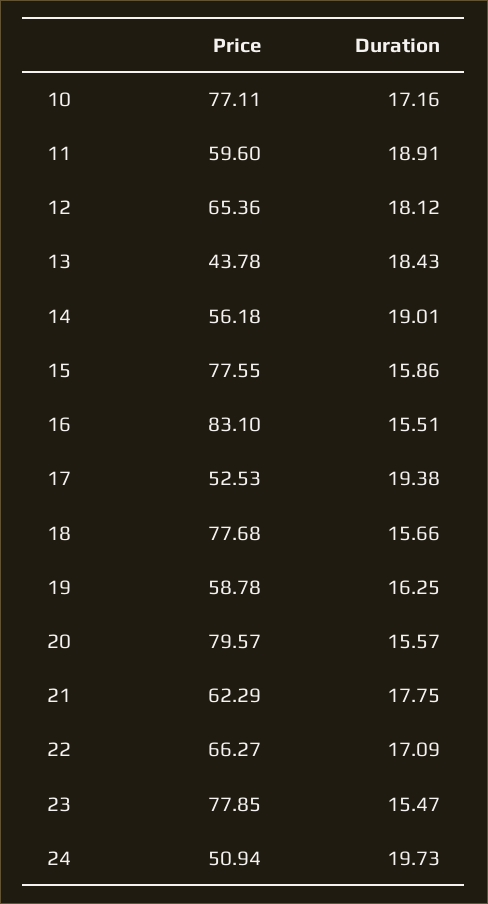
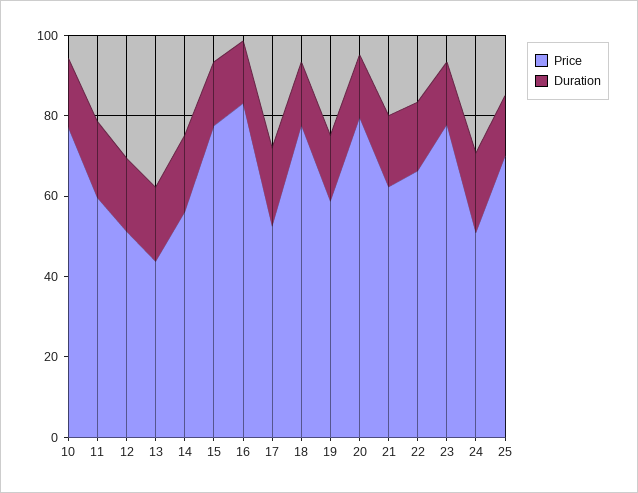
Price, 12: 65.36 -> 50
Price, 25: none -> 70
Duration, 25: none -> 15

